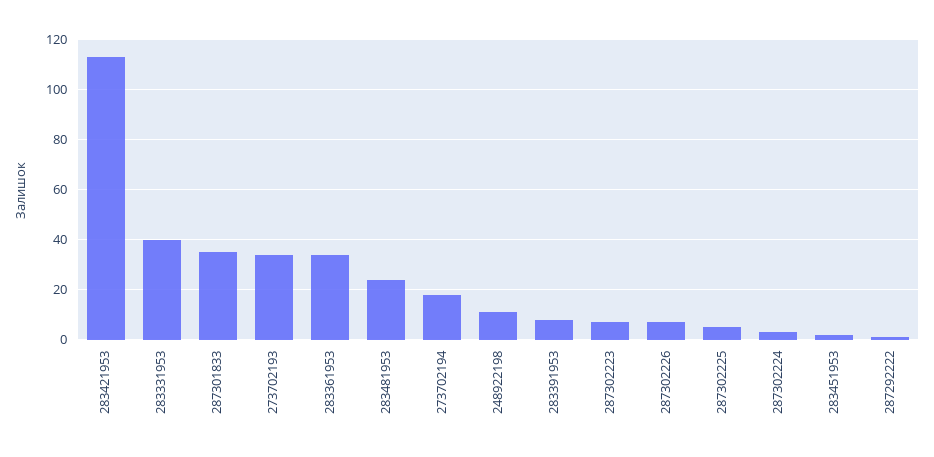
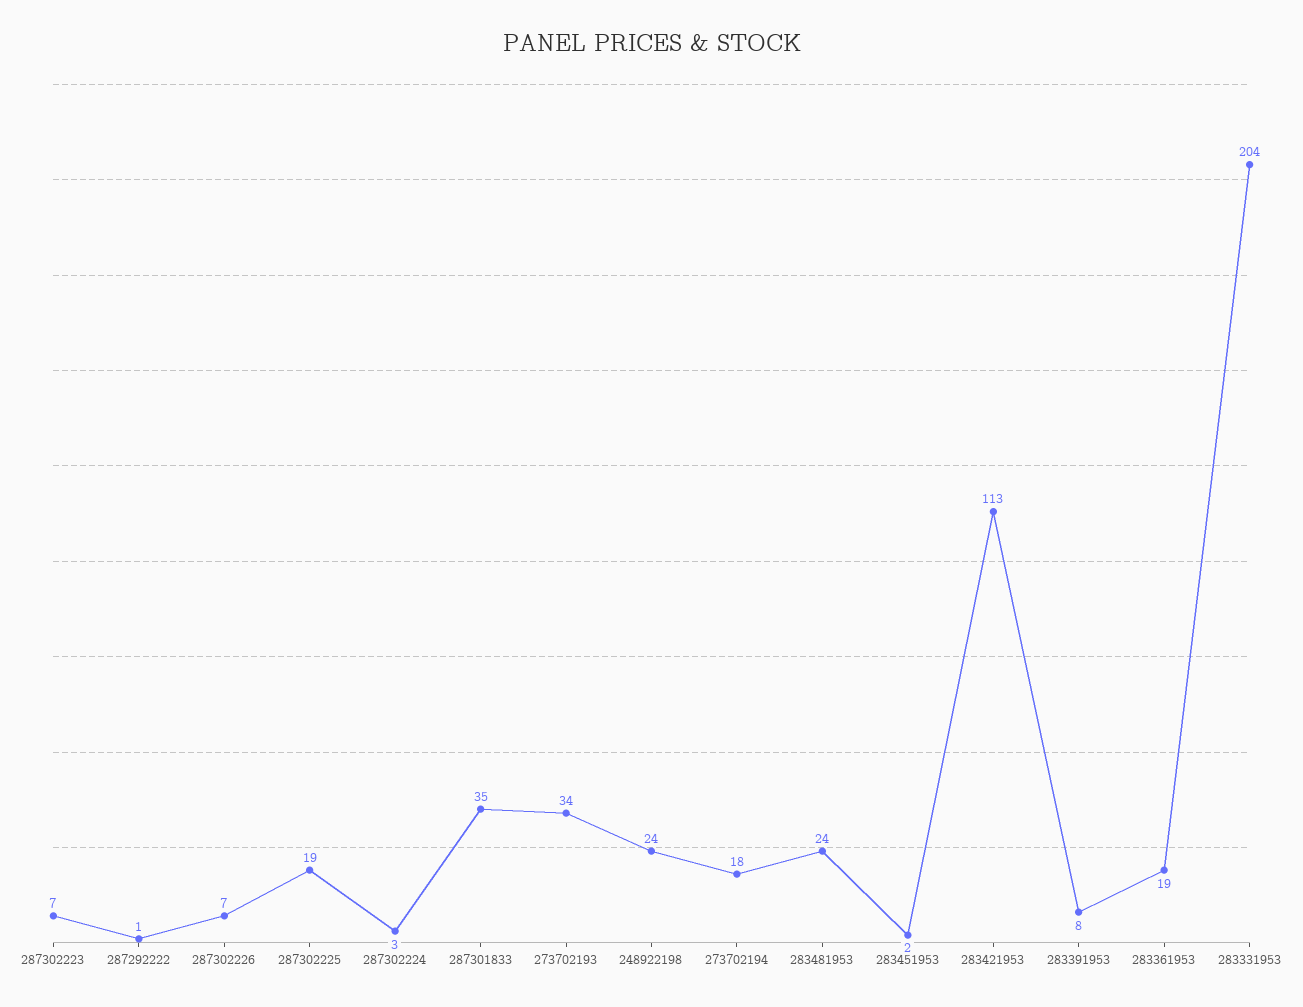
283331953: 40 -> 204
283361953: 35 -> 19
248922198: 10 -> 24
287302225: 5 -> 19

